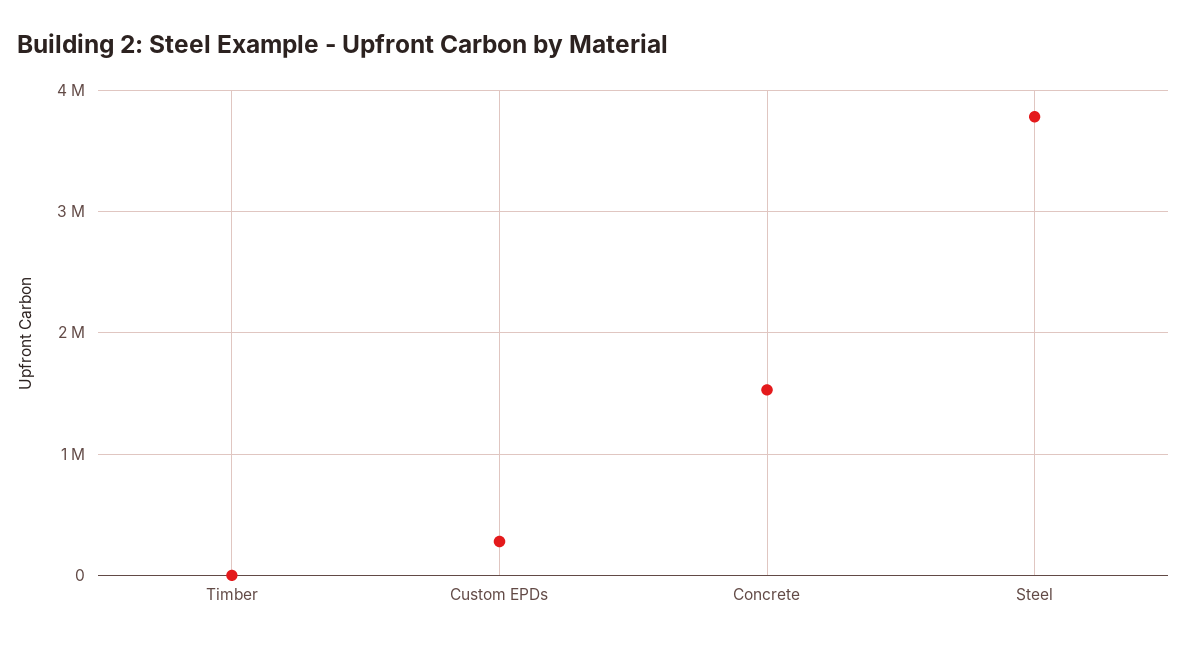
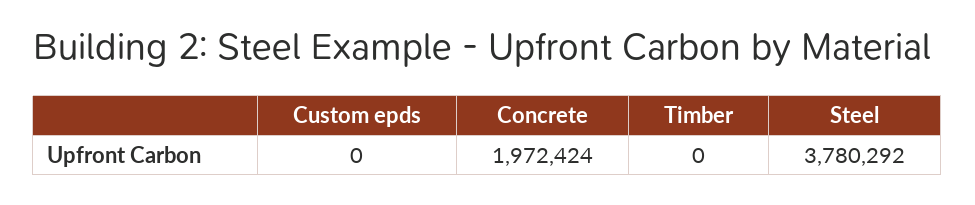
Custom EPDs: 300000 -> 0
Concrete: 1500000 -> 1972424

